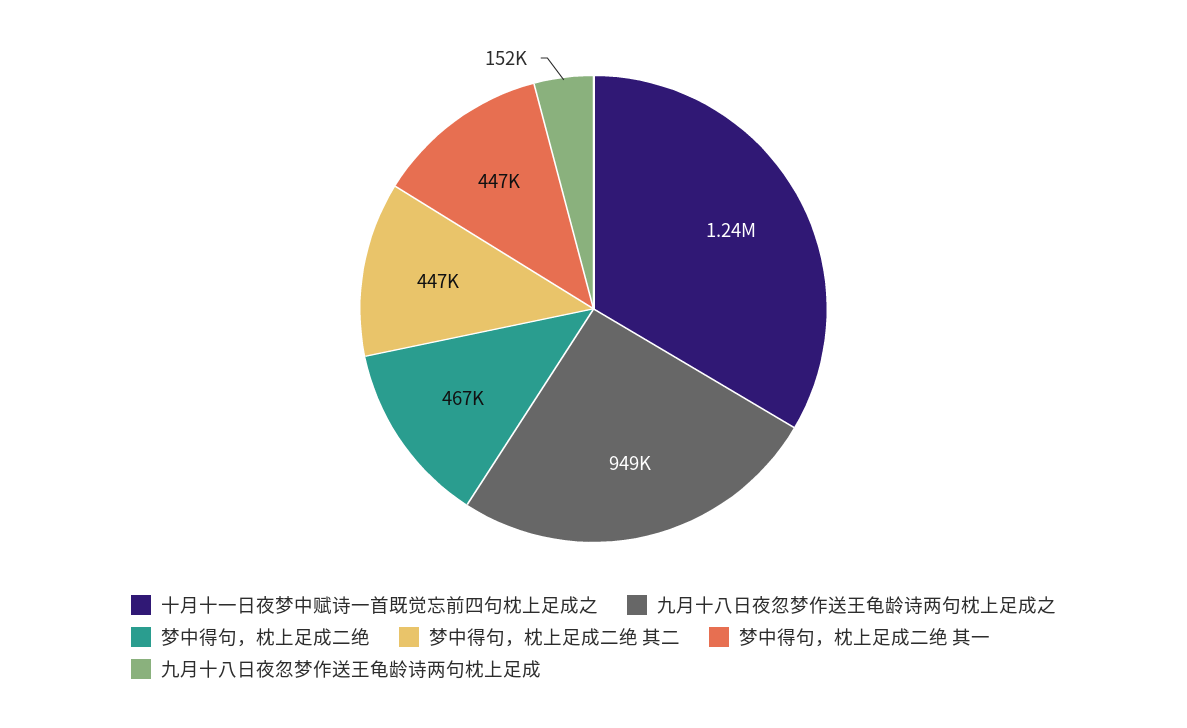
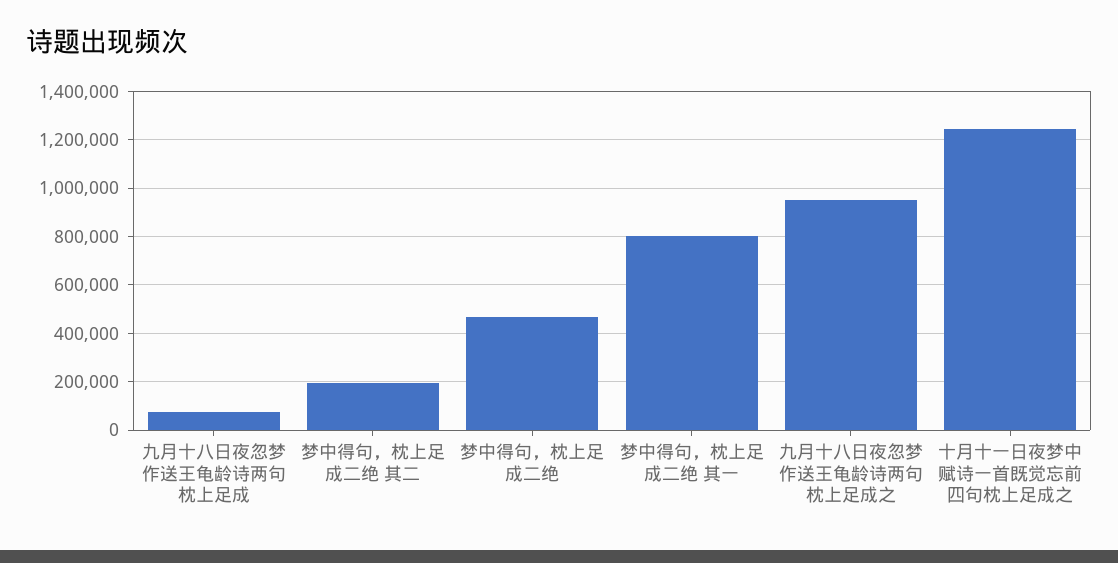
梦中得句，枕上足成二绝 其二: 447000 -> 200000
梦中得句，枕上足成二绝 其一: 447000 -> 800000
九月十八日夜忽梦作送王龟龄诗两句枕上足成: 152000 -> 75000

